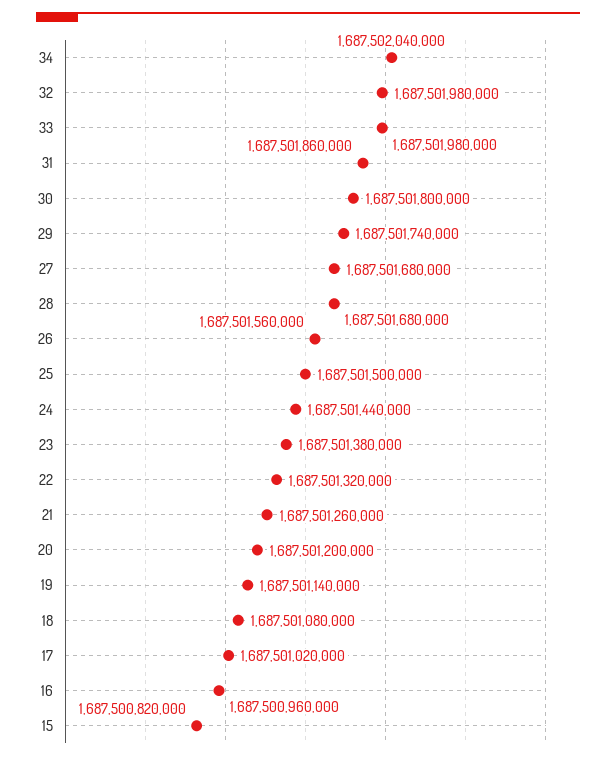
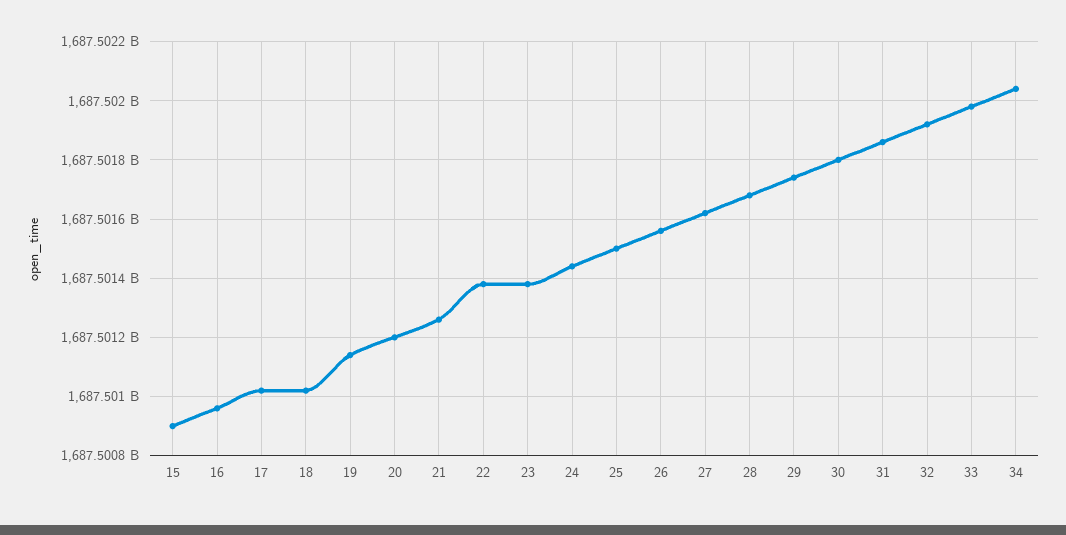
32: 1687501980000 -> 1687501925000
27: 1687501680000 -> 1687501625000
22: 1687501320000 -> 1687501375000
18: 1687501080000 -> 1687501025000
15: 1687500820000 -> 1687500900000

